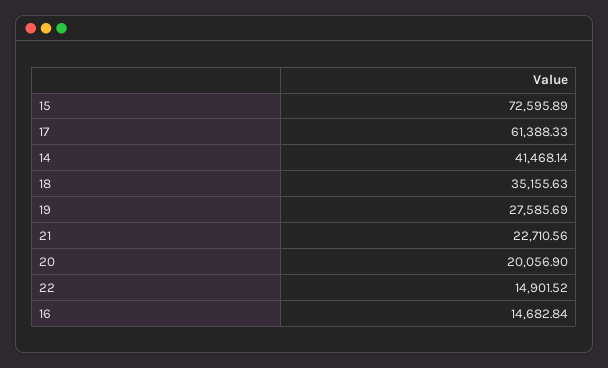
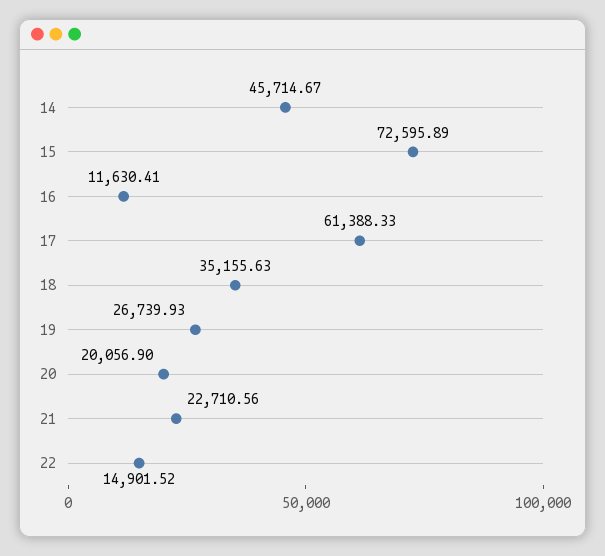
14: 41468.14 -> 45714.67
19: 27585.69 -> 26739.93
16: 14682.84 -> 11630.41

